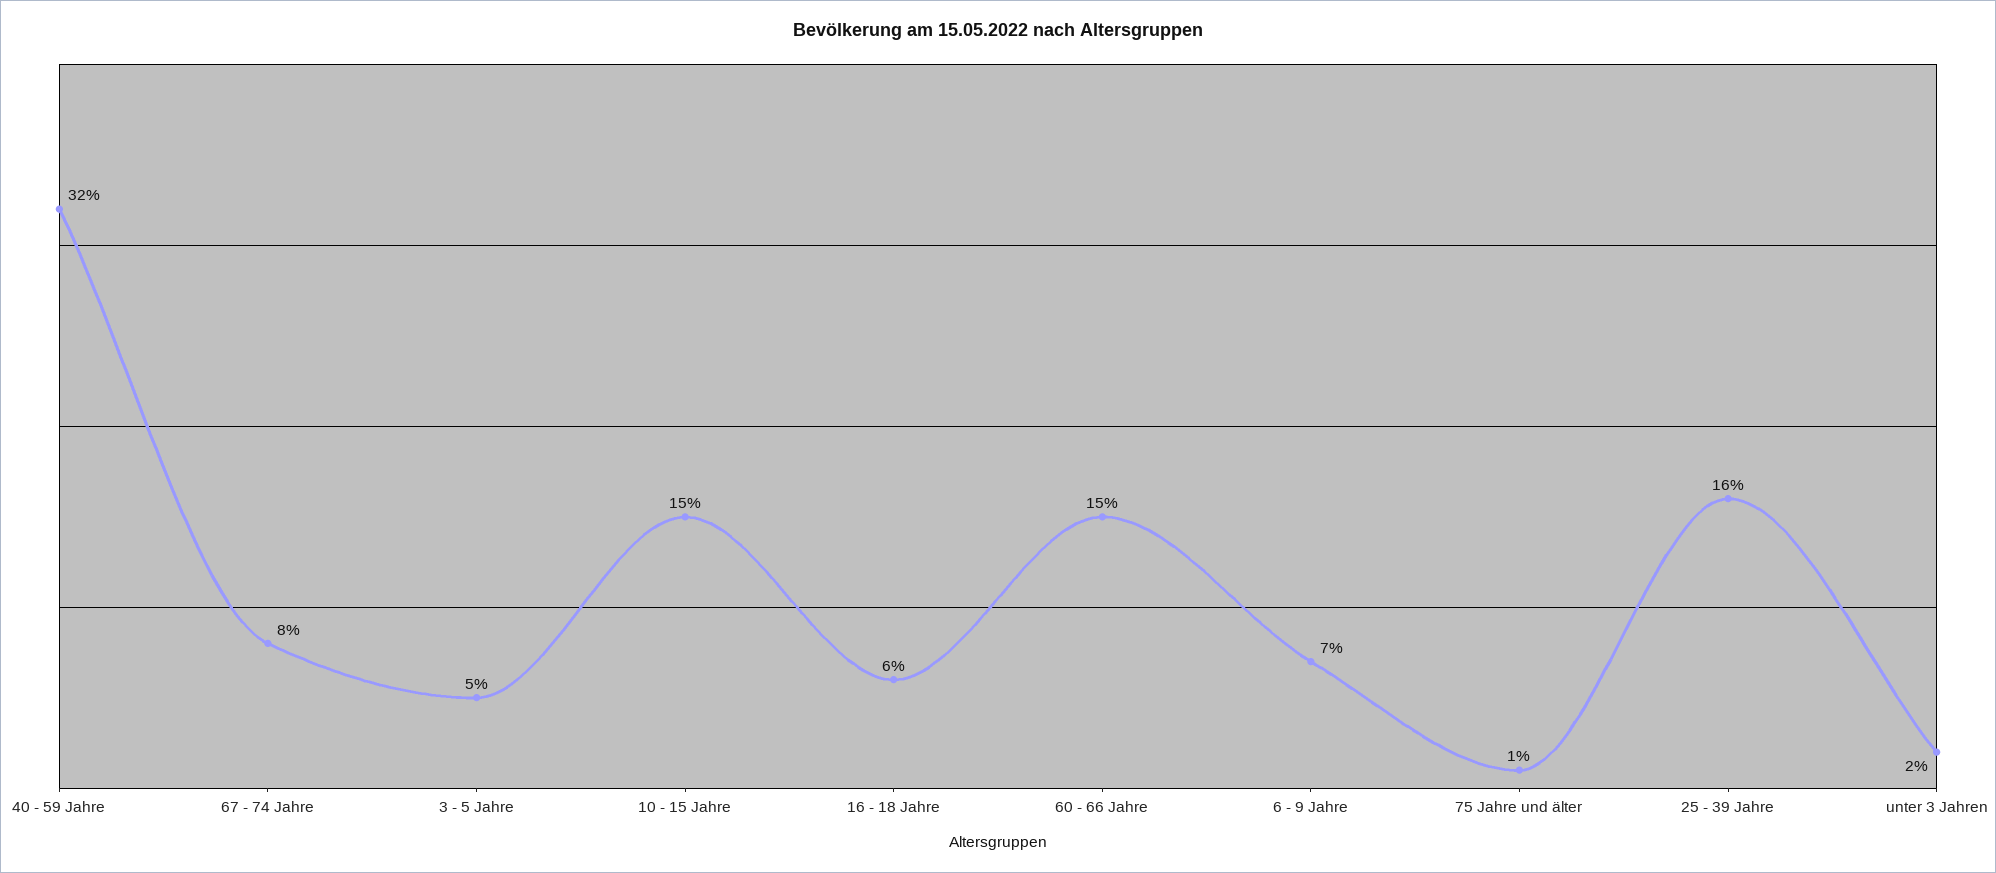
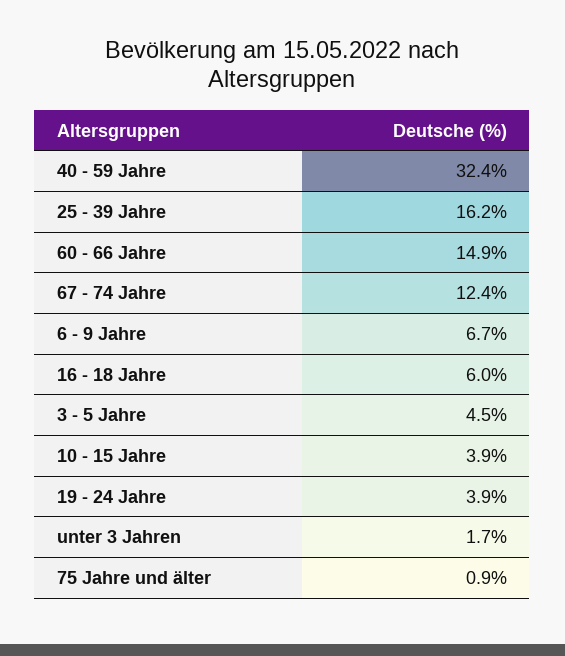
67 - 74 Jahre: 8 -> 12.4
10 - 15 Jahre: 15 -> 3.9
19 - 24 Jahre: none -> 3.9

